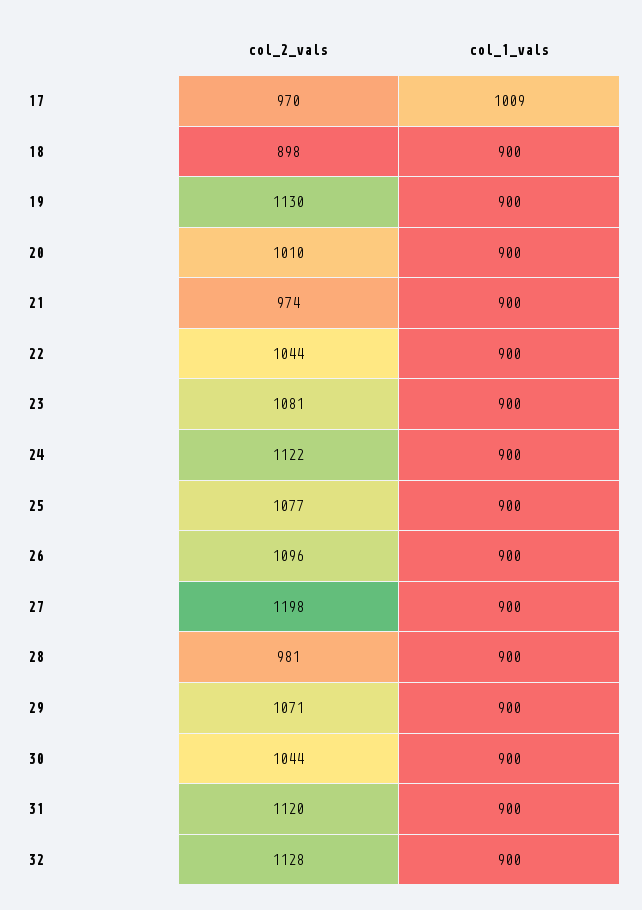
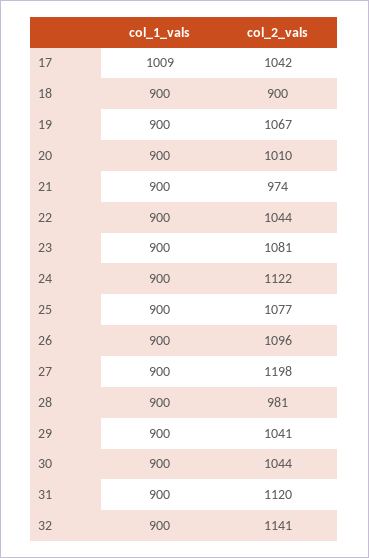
col_2_vals, 17: 970 -> 1042
col_2_vals, 18: 898 -> 900
col_2_vals, 19: 1130 -> 1067
col_2_vals, 29: 1071 -> 1041
col_2_vals, 32: 1128 -> 1141

